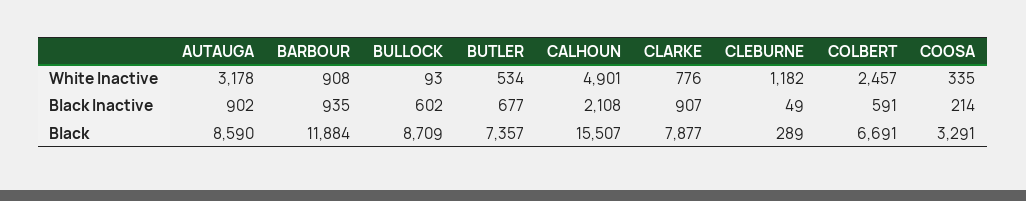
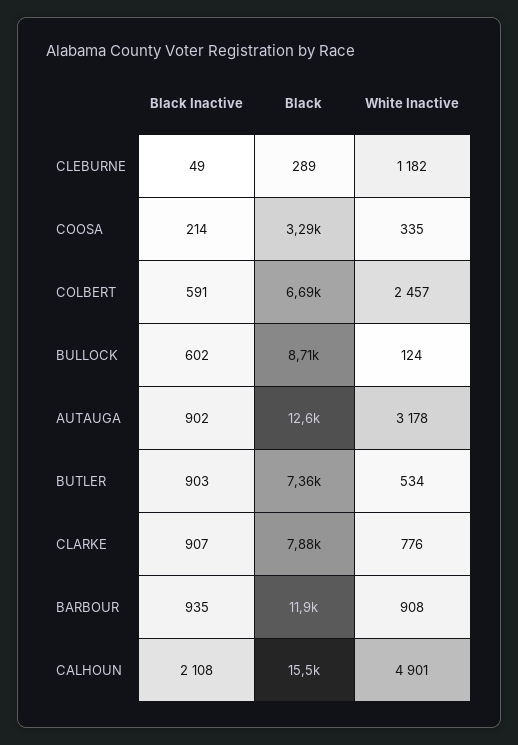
BULLOCK, White Inactive: 93 -> 124
BUTLER, Black Inactive: 677 -> 903
AUTAUGA, Black: 8590 -> 12600

